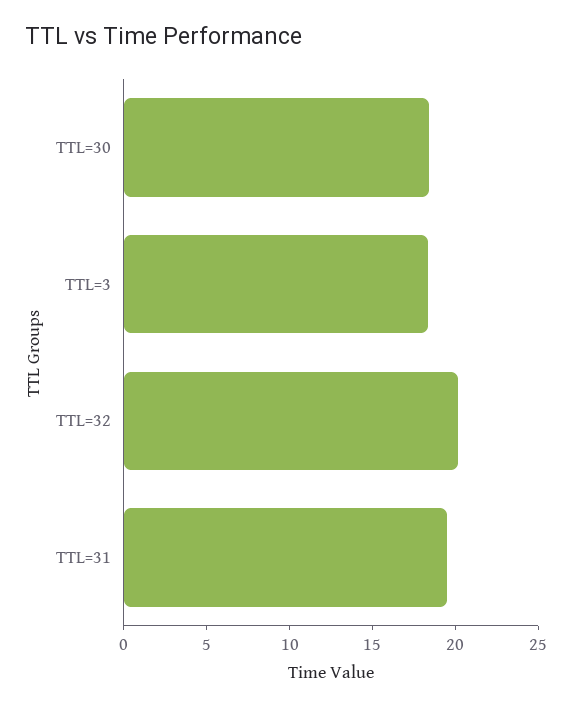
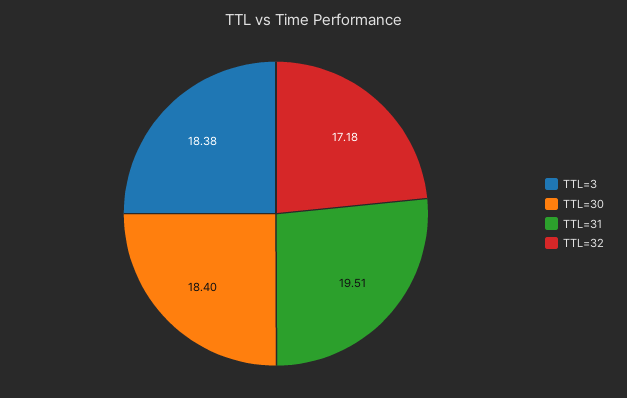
TTL=32: 20 -> 17.18

